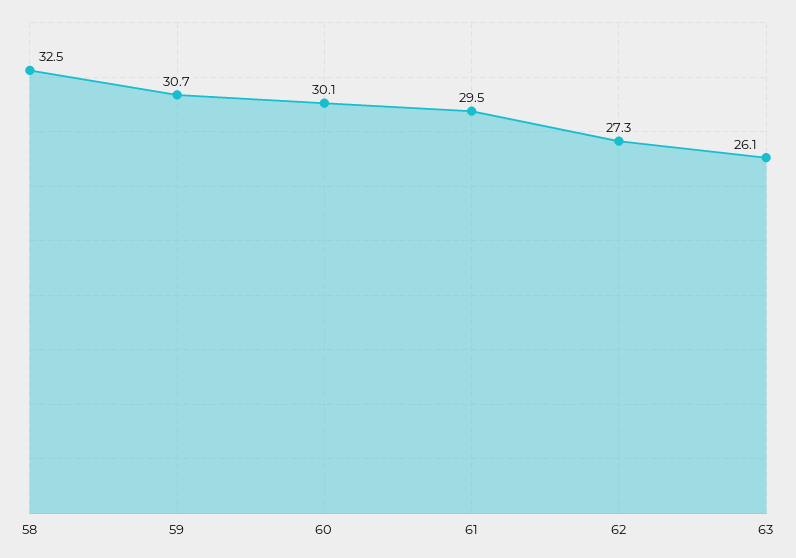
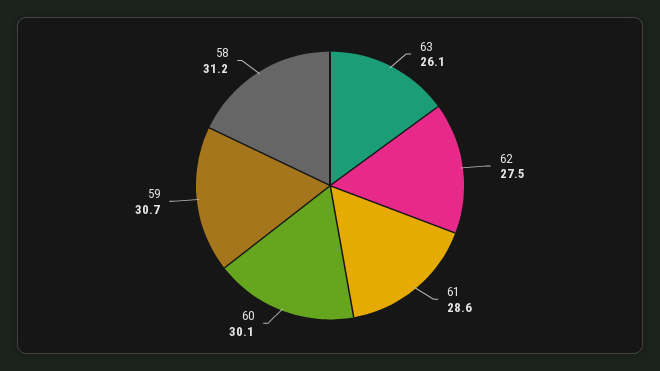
58: 32.5 -> 31.2
61: 29.5 -> 28.6
62: 27.3 -> 27.5

